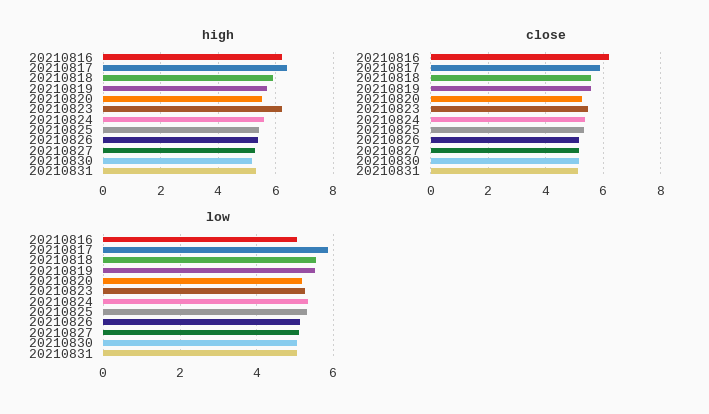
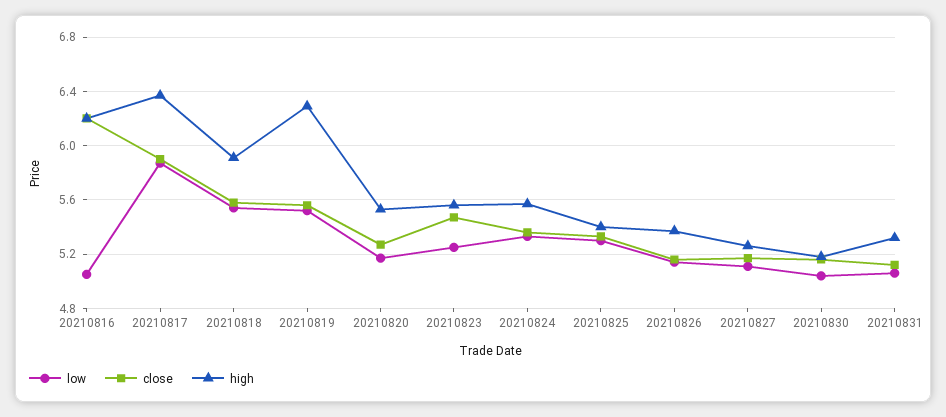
high, 20210819: 5.75 -> 6.3
high, 20210823: 6.25 -> 5.55

